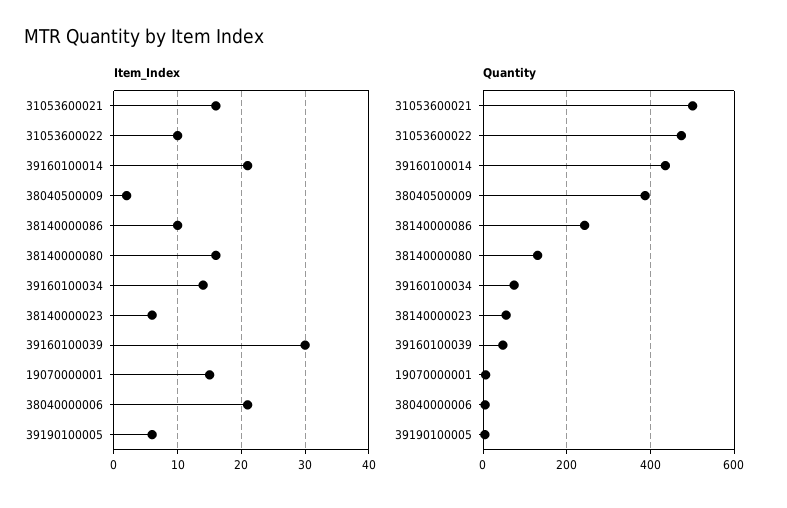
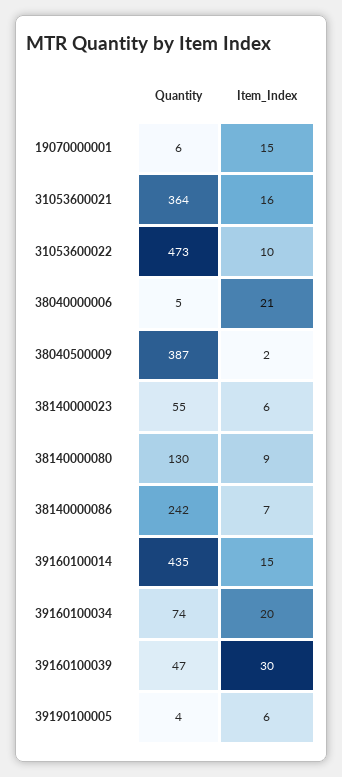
Item_Index, 39160100014: 21 -> 15
Item_Index, 38140000086: 10 -> 7
Item_Index, 38140000080: 16 -> 9
Item_Index, 39160100034: 14 -> 20
Quantity, 31053600021: 500 -> 364

